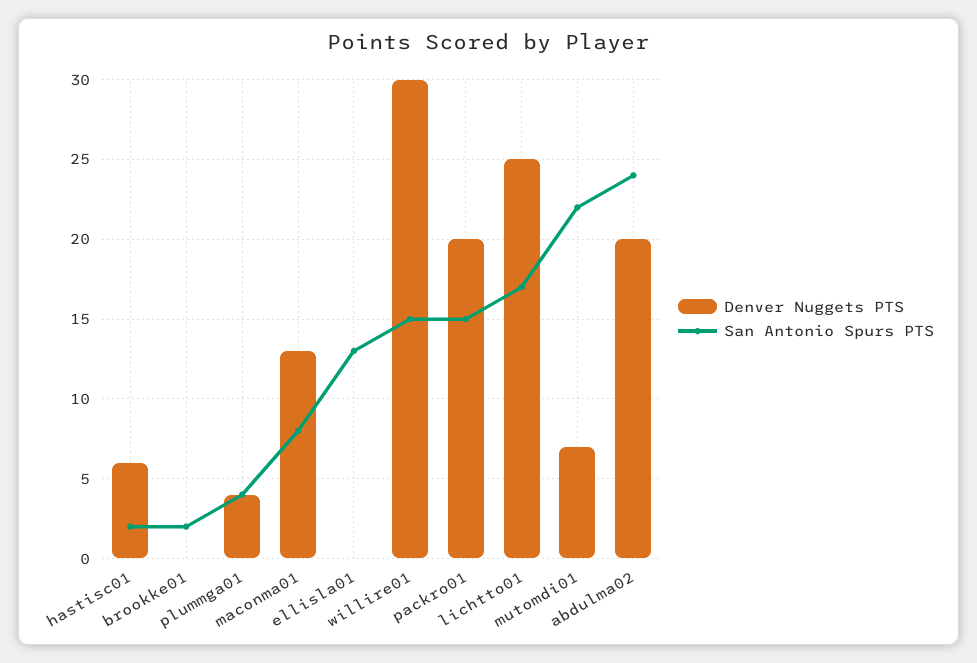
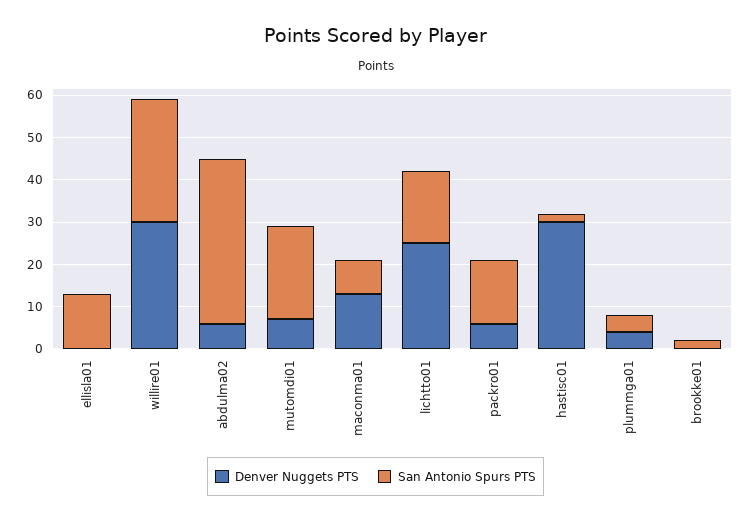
Denver Nuggets PTS, hastisc01: 6 -> 30
San Antonio Spurs PTS, willire01: 15 -> 30
Denver Nuggets PTS, packro01: 20 -> 5
Denver Nuggets PTS, abdulma02: 20 -> 5
San Antonio Spurs PTS, abdulma02: 24 -> 40

